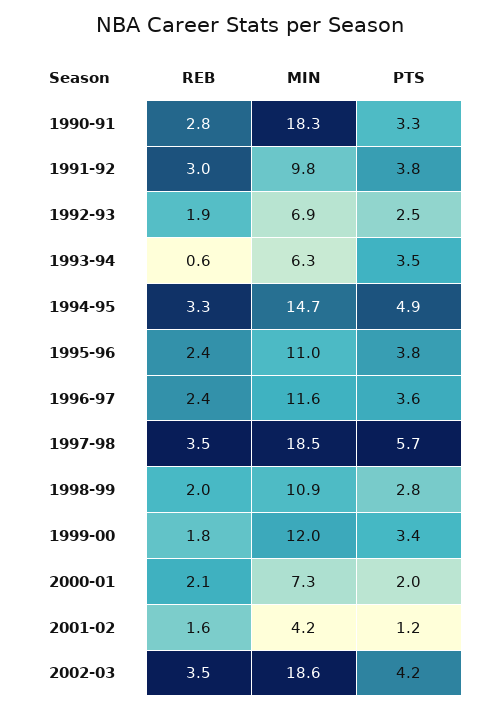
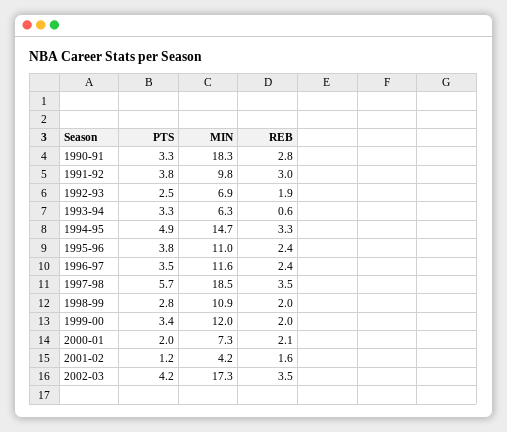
PTS, 1993-94: 3.5 -> 3.3
PTS, 1996-97: 3.6 -> 3.5
REB, 1999-00: 1.8 -> 2
MIN, 2002-03: 18.6 -> 17.3

